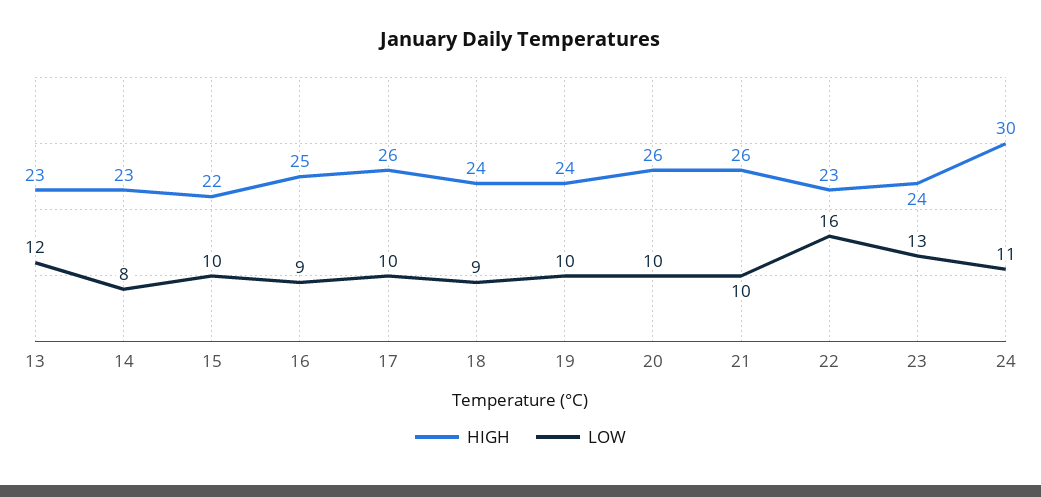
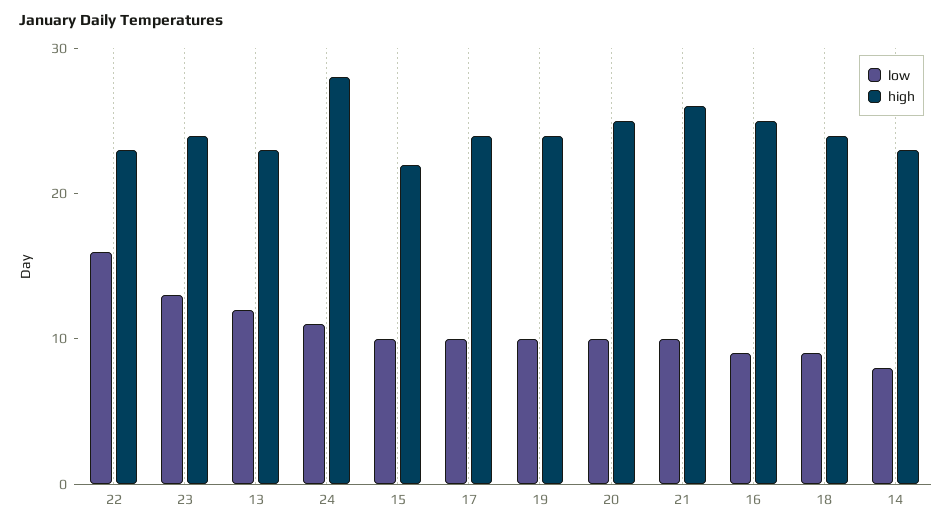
HIGH, 17: 26 -> 24
HIGH, 20: 26 -> 25
HIGH, 24: 30 -> 28

